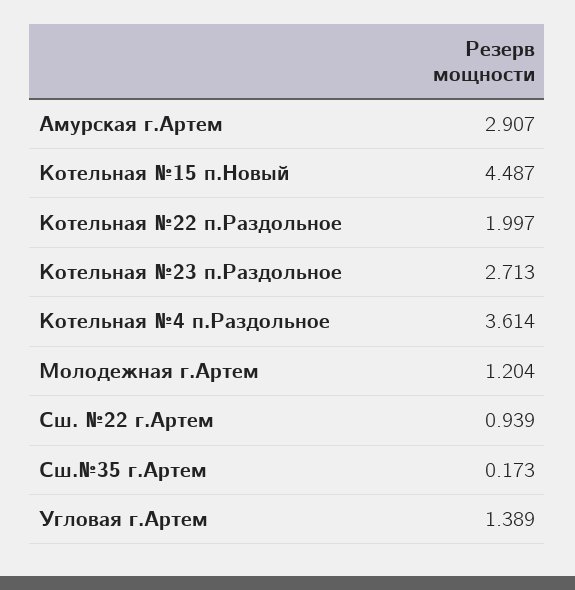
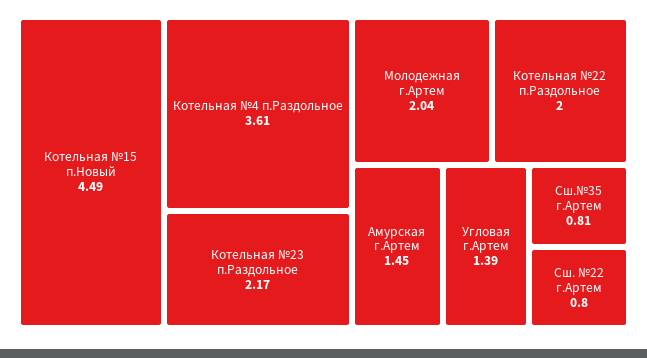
Амурская г.Артем: 2.907 -> 1.45
Котельная №23 п.Раздольное: 2.713 -> 2.17
Молодежная г.Артем: 1.204 -> 2.04
Сш. №22 г.Артем: 0.939 -> 0.8
Сш.№35 г.Артем: 0.173 -> 0.81

